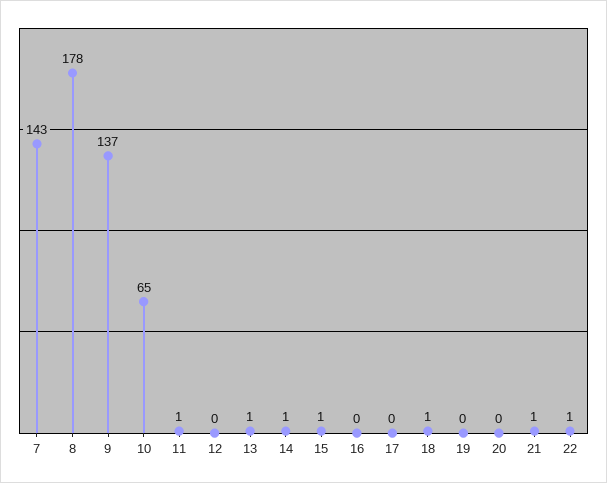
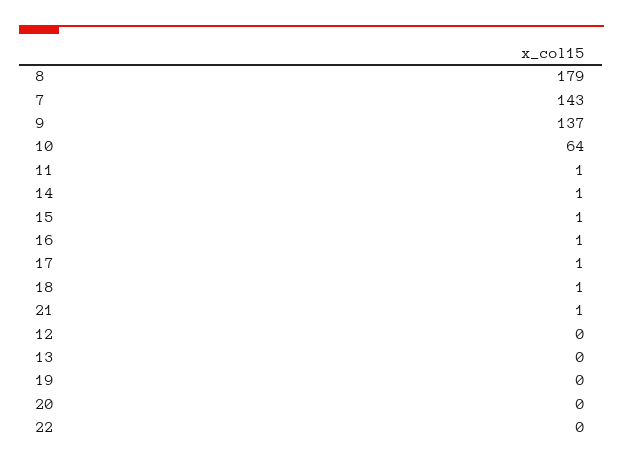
8: 178 -> 179
10: 65 -> 64
13: 1 -> 0
16: 0 -> 1
17: 0 -> 1
22: 1 -> 0

